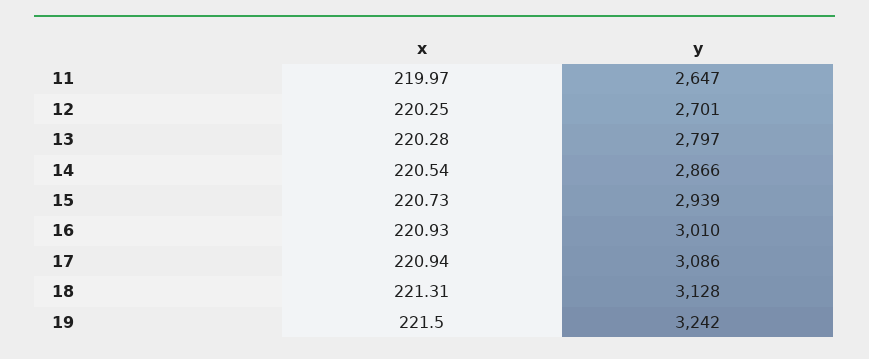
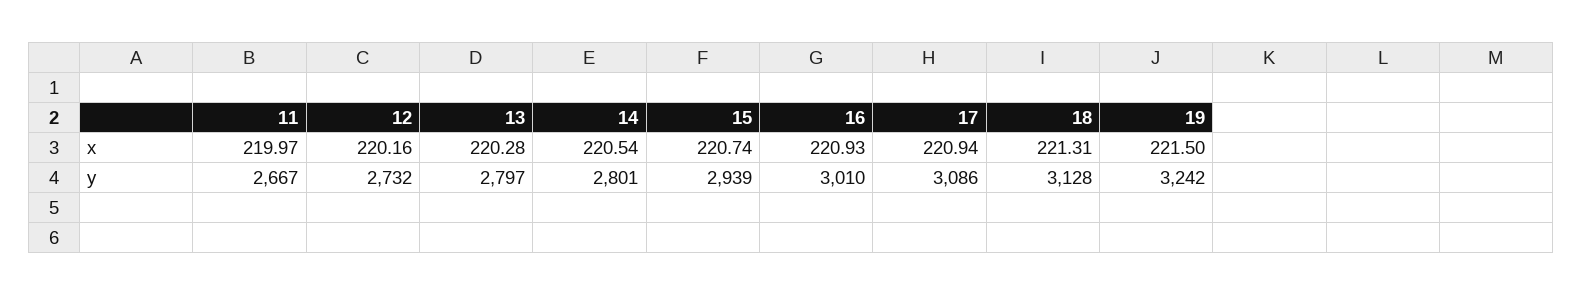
y, 11: 2647 -> 2667
x, 12: 220.25 -> 220.16
y, 12: 2701 -> 2732
y, 14: 2866 -> 2801
x, 15: 220.73 -> 220.74

